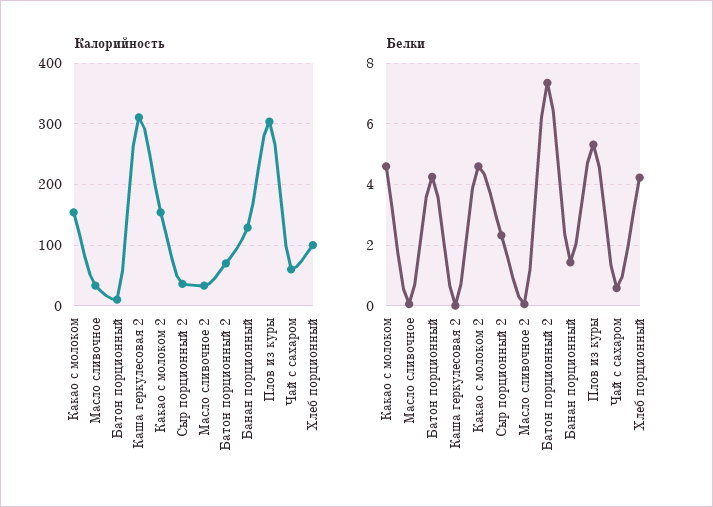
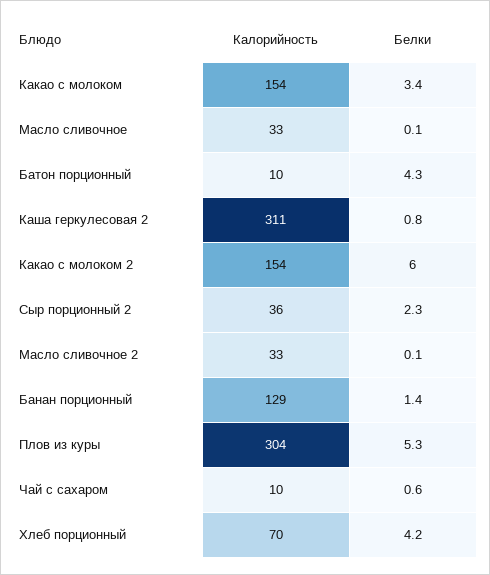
Калорийность, Батон порционный 2: 70 -> none
Калорийность, Чай с сахаром: 60 -> 10
Калорийность, Хлеб порционный: 100 -> 70
Белки, Какао с молоком: 4.6 -> 3.4
Белки, Каша геркулесовая 2: 0 -> 0.8
Белки, Какао с молоком 2: 4.6 -> 6
Белки, Батон порционный 2: 7.4 -> none

